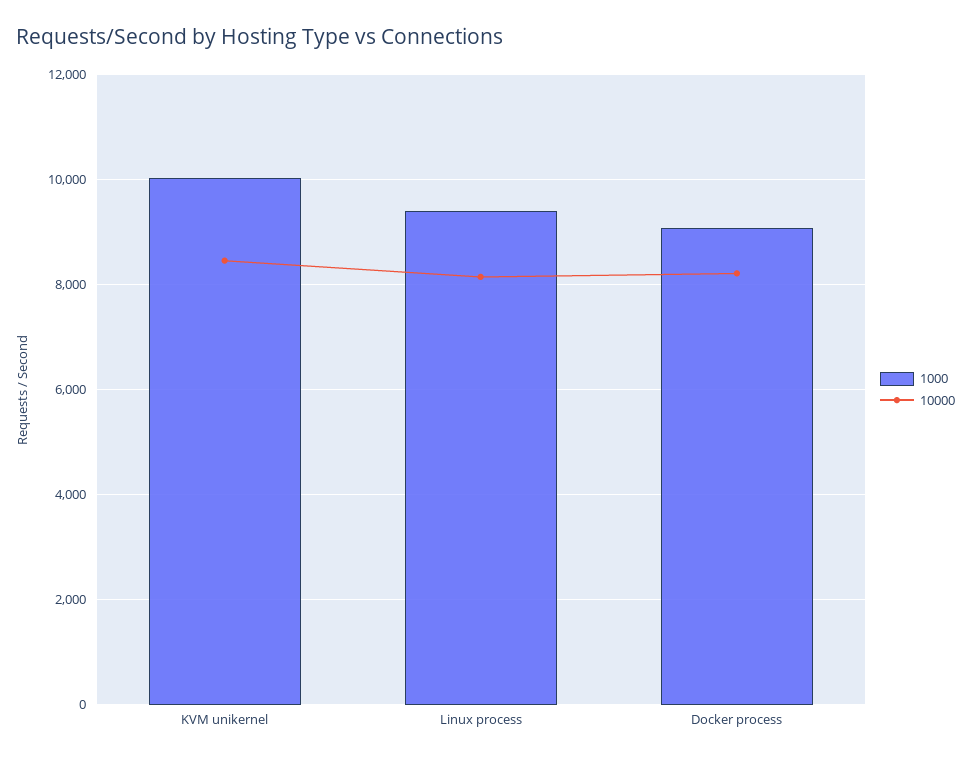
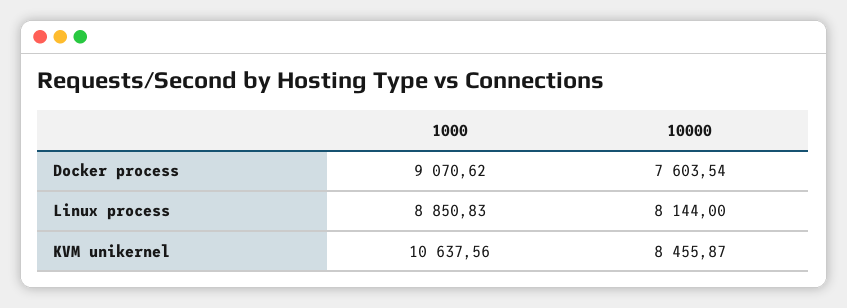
1000, KVM unikernel: 10000 -> 10637.56
1000, Linux process: 9400 -> 8850.83
10000, Docker process: 8200 -> 7603.54

